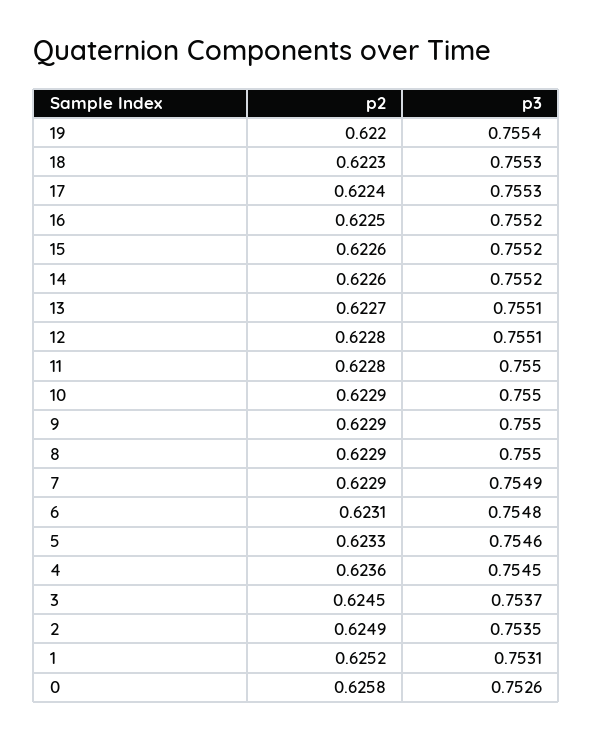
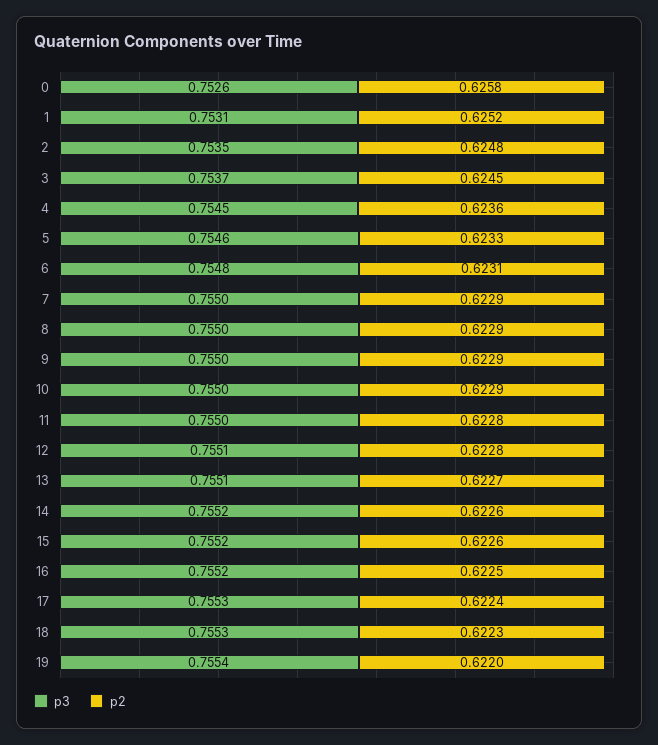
p3, 7: 0.7549 -> 0.755
p2, 2: 0.6249 -> 0.6248

